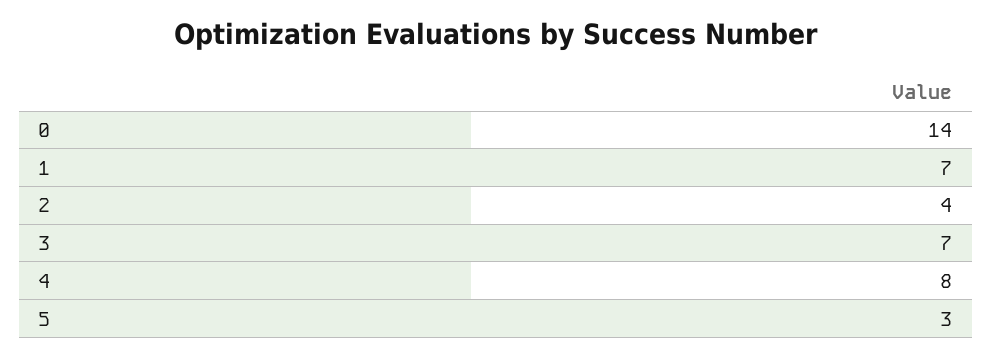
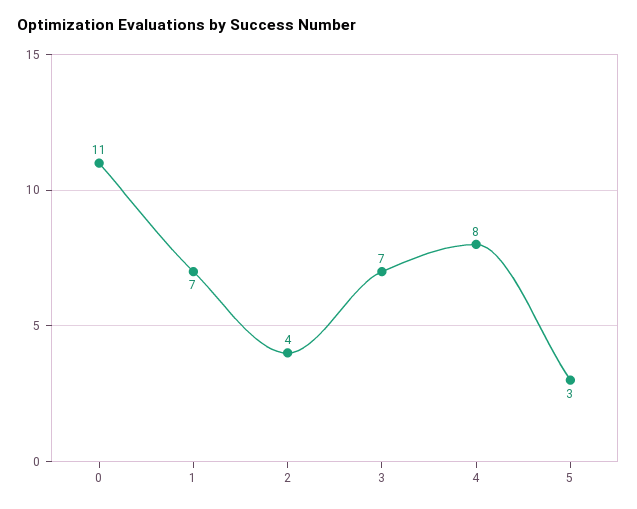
0: 14 -> 11

